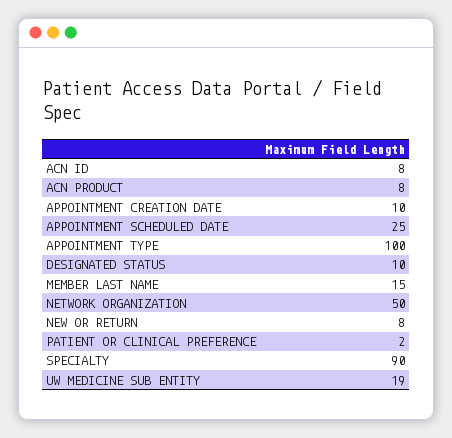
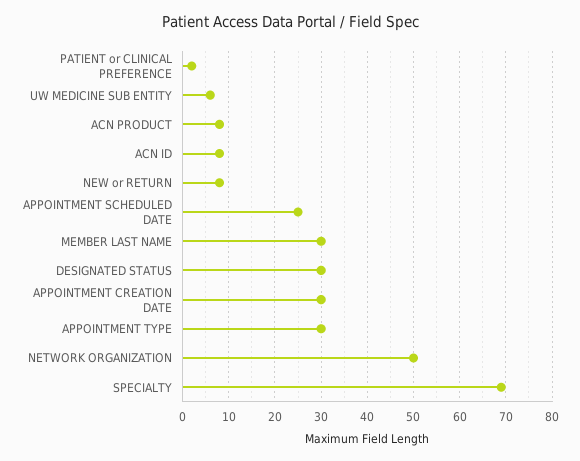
APPOINTMENT CREATION DATE: 10 -> 30
APPOINTMENT TYPE: 100 -> 30
DESIGNATED STATUS: 10 -> 30
MEMBER LAST NAME: 15 -> 30
SPECIALTY: 90 -> 70
UW MEDICINE SUB ENTITY: 19 -> 5

